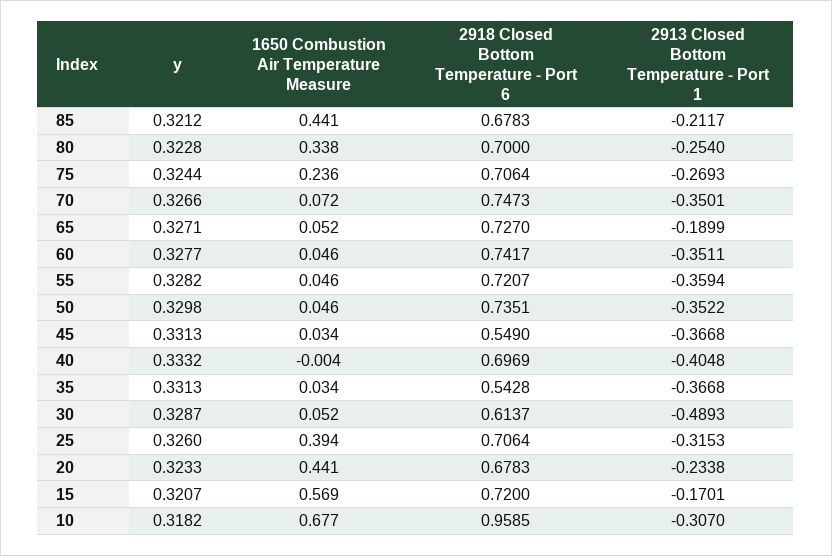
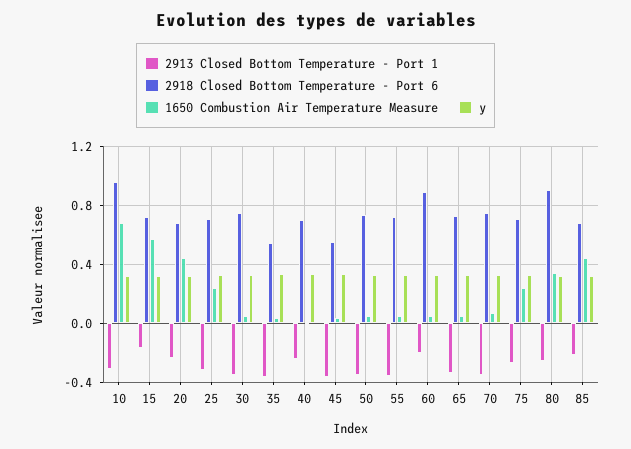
2918 Closed Bottom Temperature - Port 6, 80: 0.7 -> 0.9
2913 Closed Bottom Temperature - Port 1, 65: -0.1899 -> -0.35
2918 Closed Bottom Temperature - Port 6, 60: 0.7417 -> 0.9
2913 Closed Bottom Temperature - Port 1, 60: -0.3511 -> -0.2
2913 Closed Bottom Temperature - Port 1, 40: -0.4048 -> -0.25
2918 Closed Bottom Temperature - Port 6, 30: 0.6137 -> 0.75
2913 Closed Bottom Temperature - Port 1, 30: -0.4893 -> -0.35
1650 Combustion Air Temperature Measure, 25: 0.394 -> 0.25

